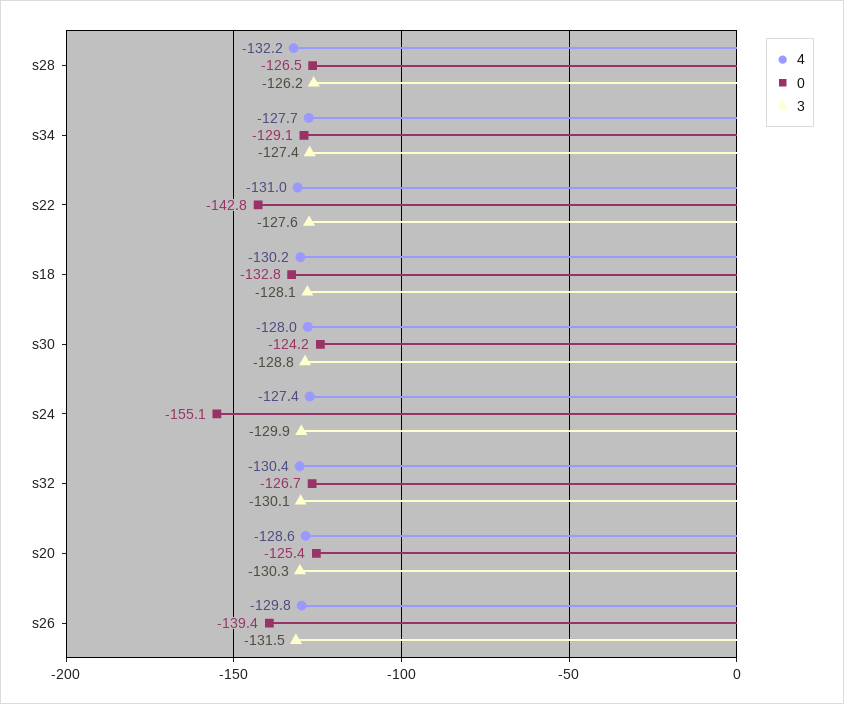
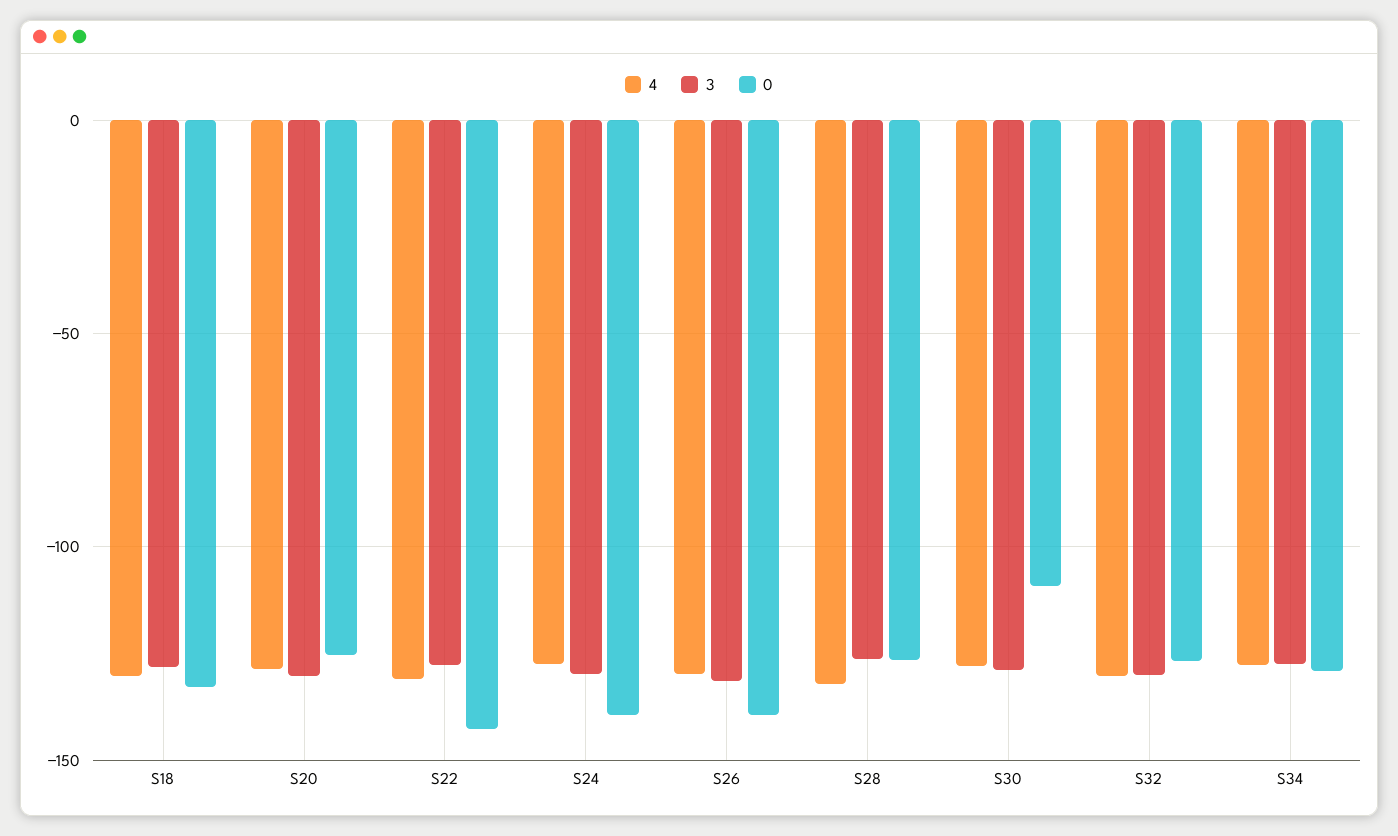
0, s30: -124.2 -> -110
0, s24: -155.1 -> -140

